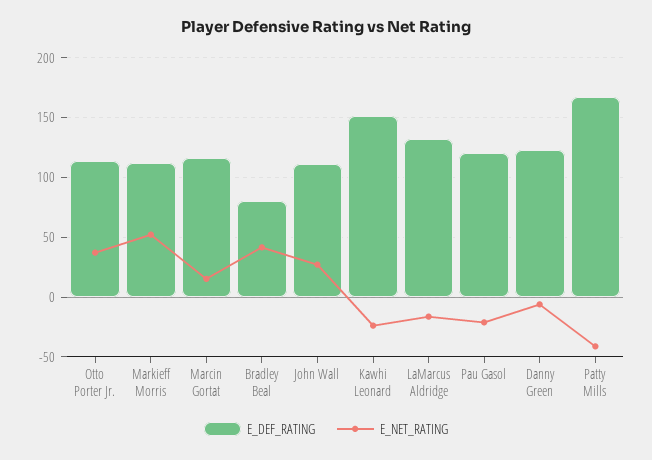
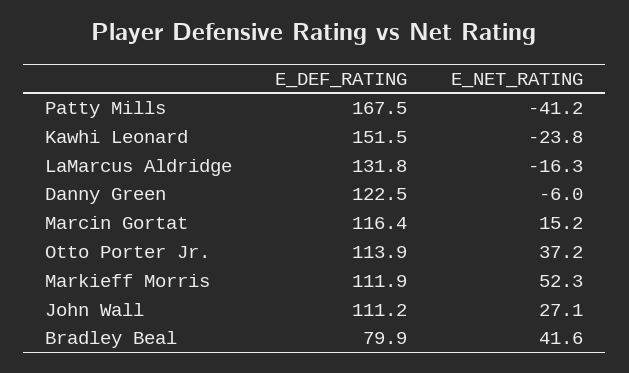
E_DEF_RATING, Pau Gasol: 120 -> none
E_NET_RATING, Pau Gasol: -20 -> none

